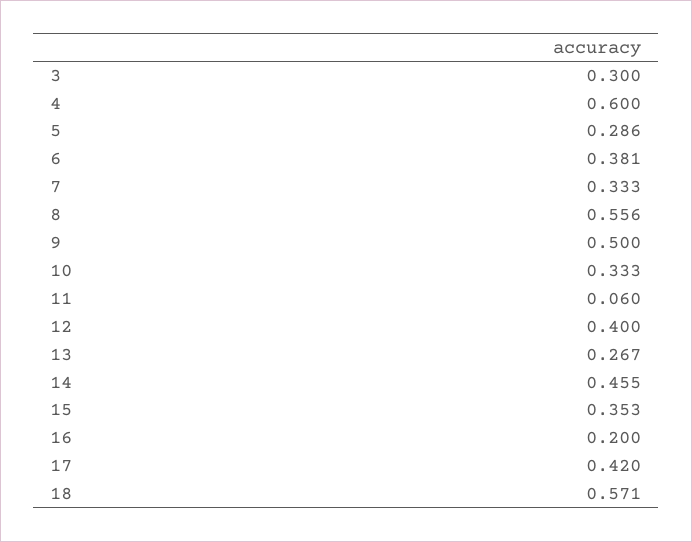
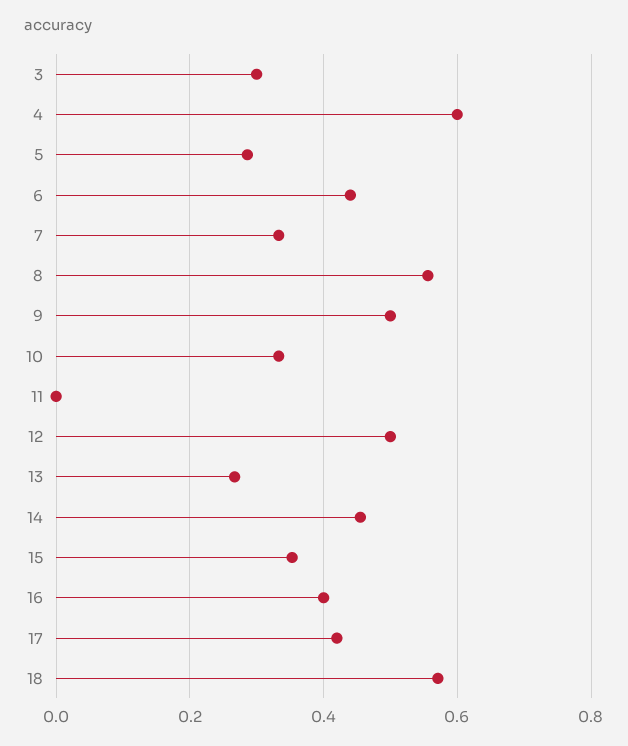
6: 0.381 -> 0.44
11: 0.06 -> 0
12: 0.4 -> 0.5
16: 0.2 -> 0.4

